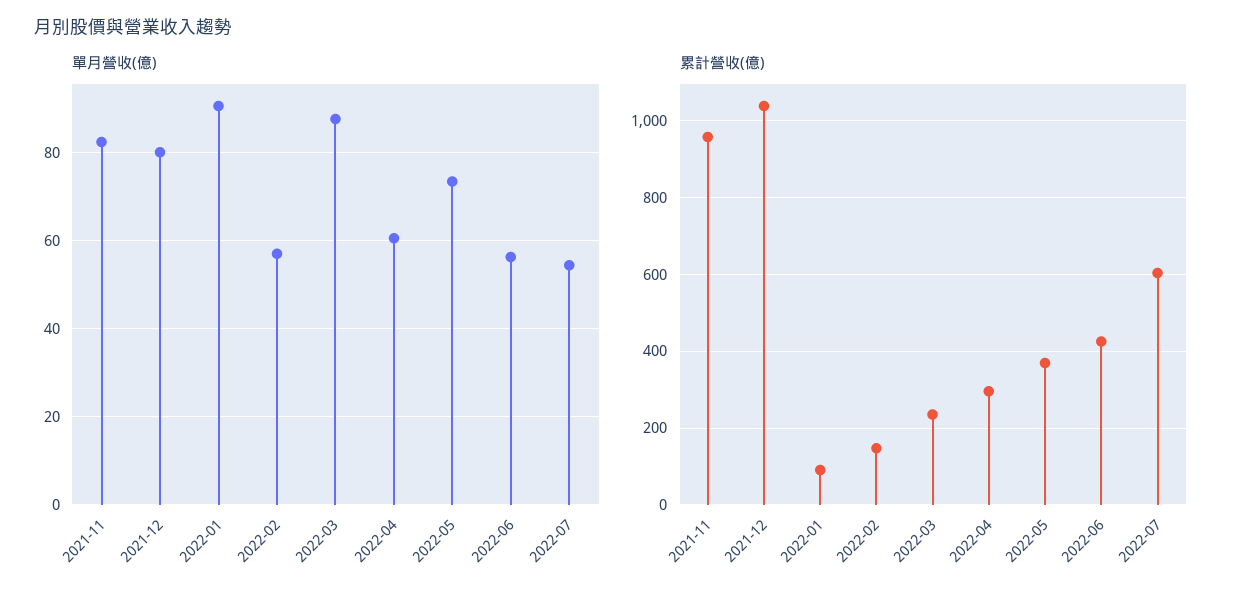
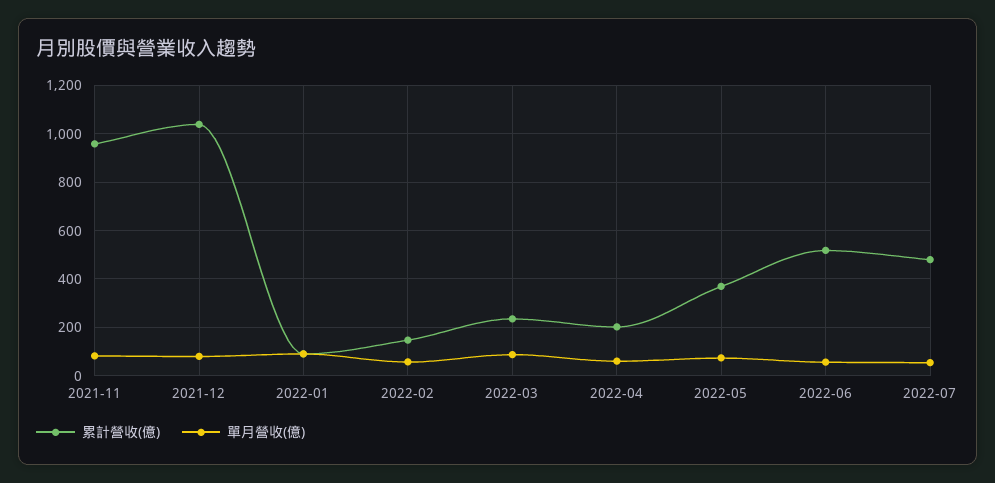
累計營收(億), 2022-04: 300 -> 200
累計營收(億), 2022-06: 420 -> 525
累計營收(億), 2022-07: 600 -> 475

